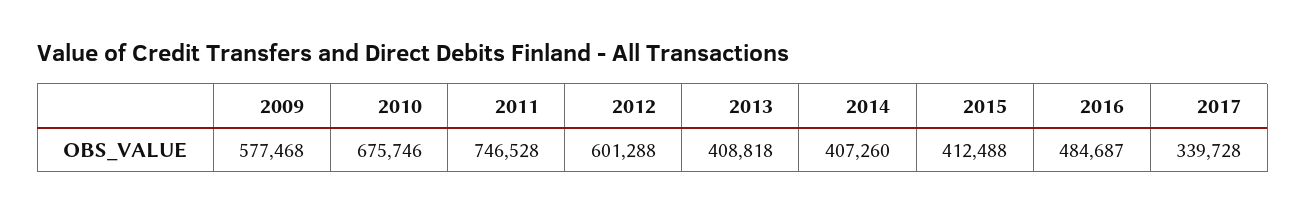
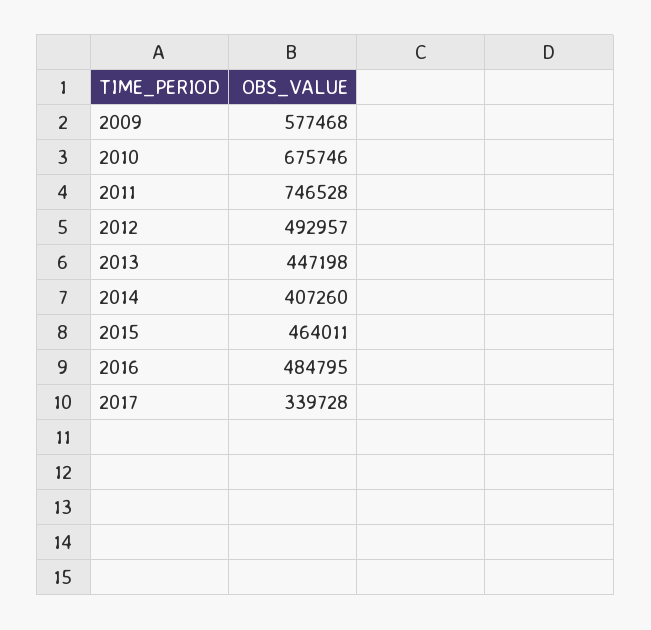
2012: 601288 -> 492957
2013: 408818 -> 447198
2015: 412488 -> 464011
2016: 484687 -> 484795

